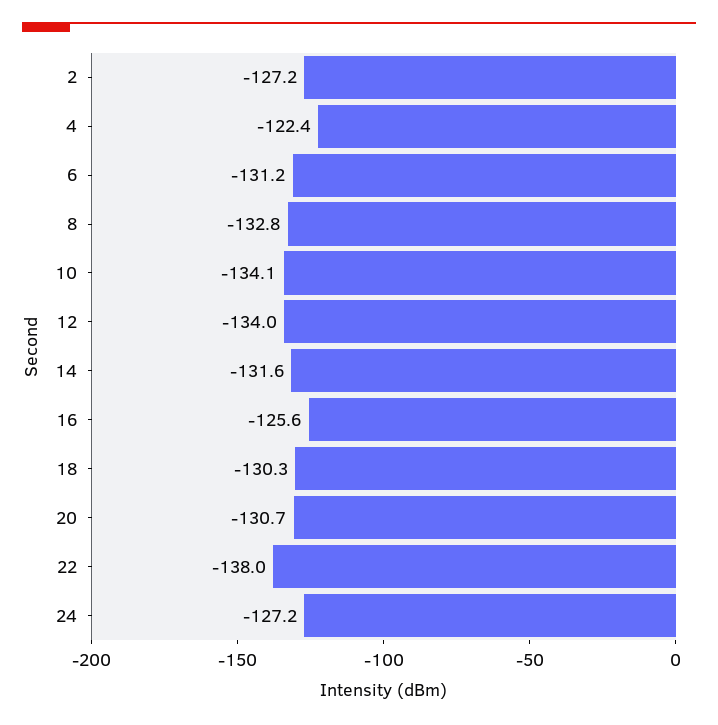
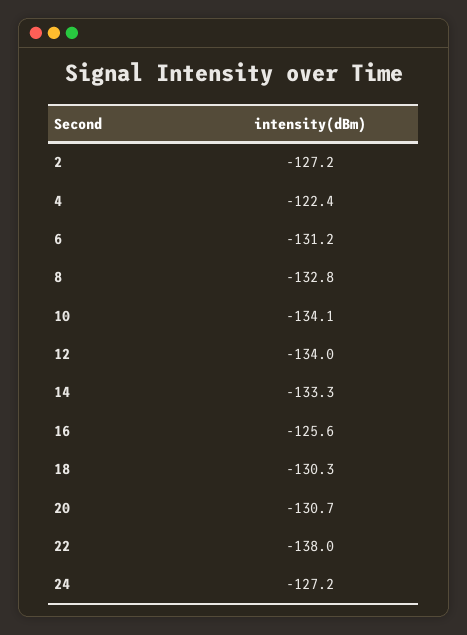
14: -131.6 -> -133.3

